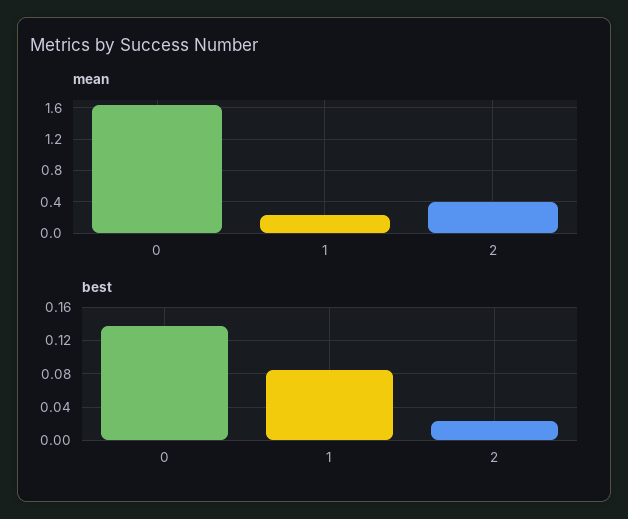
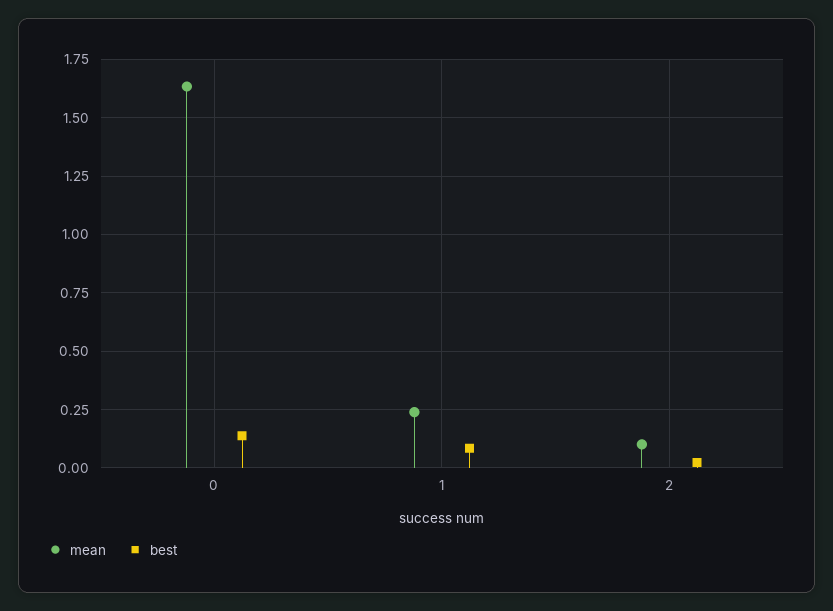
mean, 2: 0.4 -> 0.1

